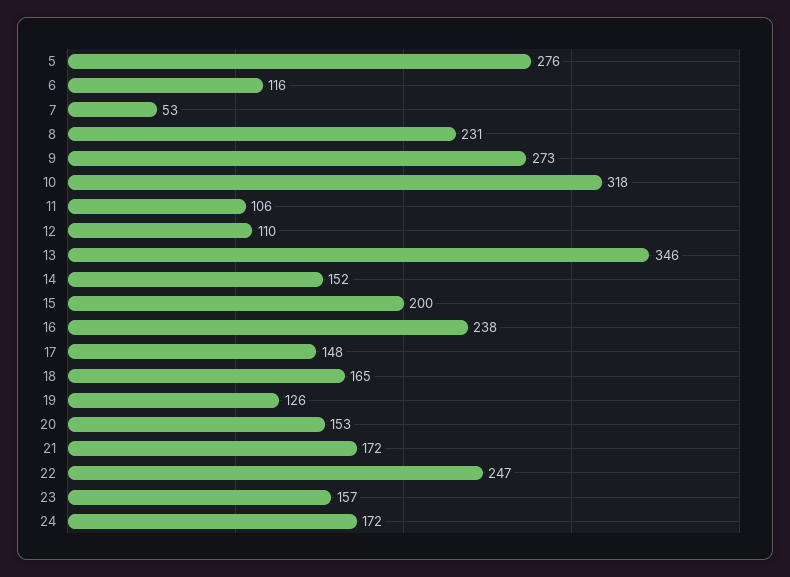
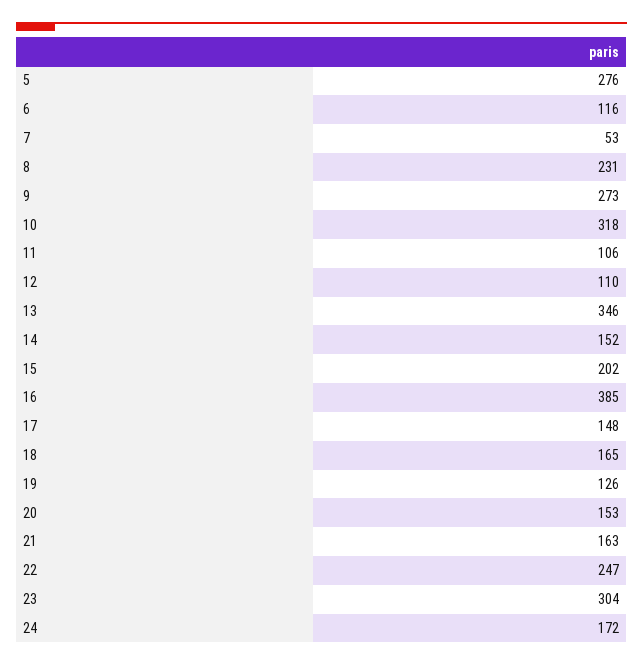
15: 200 -> 202
16: 238 -> 385
21: 172 -> 163
23: 157 -> 304

